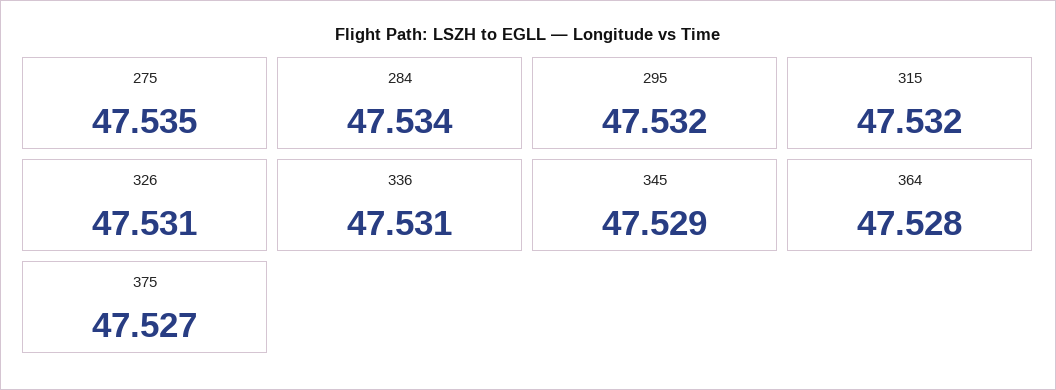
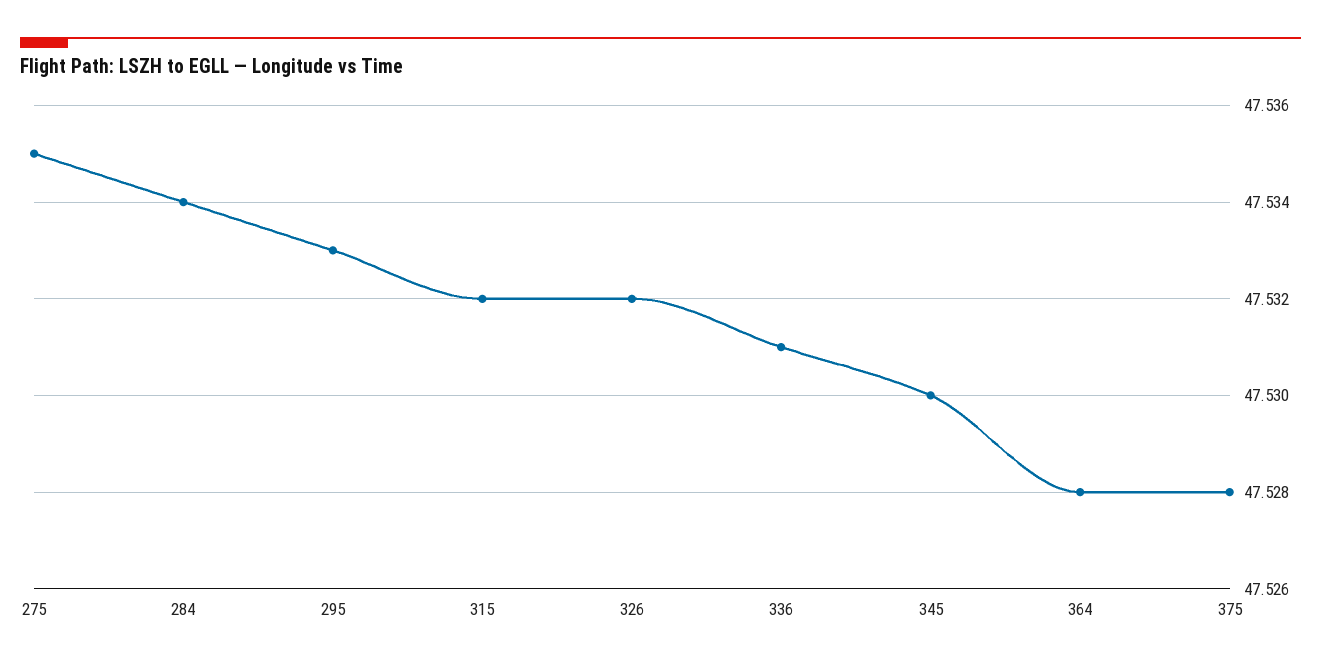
295: 47.532 -> 47.533
326: 47.531 -> 47.532
345: 47.529 -> 47.53
375: 47.527 -> 47.528

